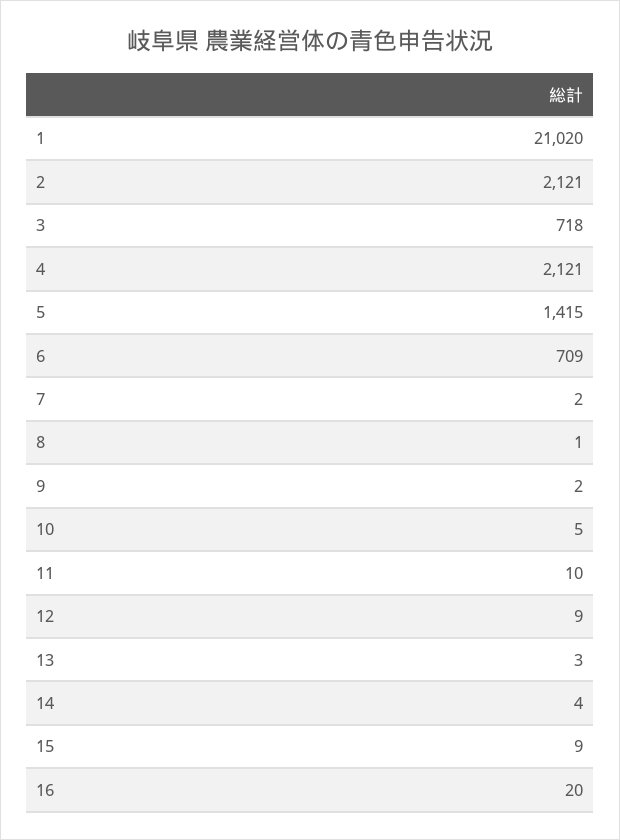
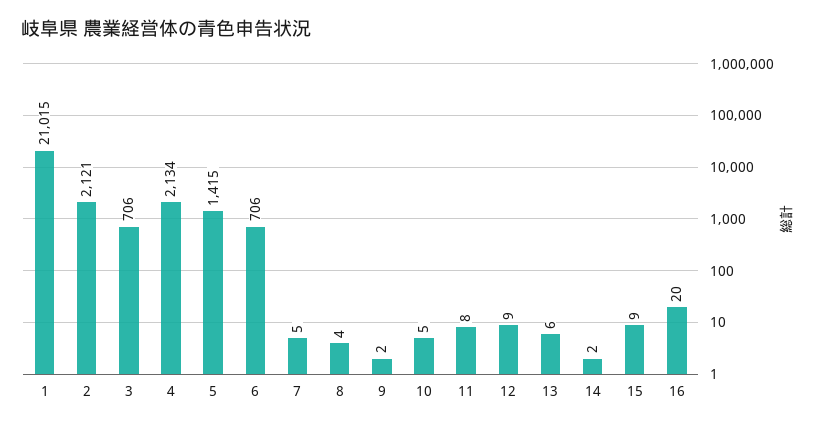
1: 21020 -> 21015
3: 718 -> 706
4: 2121 -> 2134
6: 709 -> 706
7: 2 -> 5
8: 1 -> 4
11: 10 -> 8
13: 3 -> 6
14: 4 -> 2

